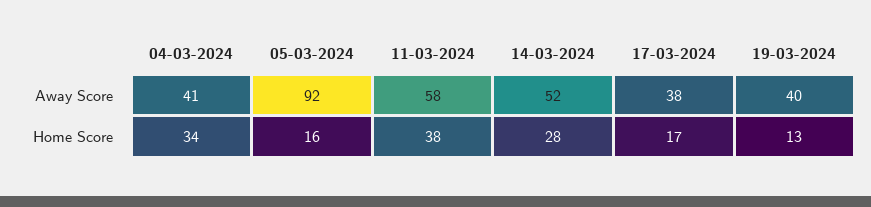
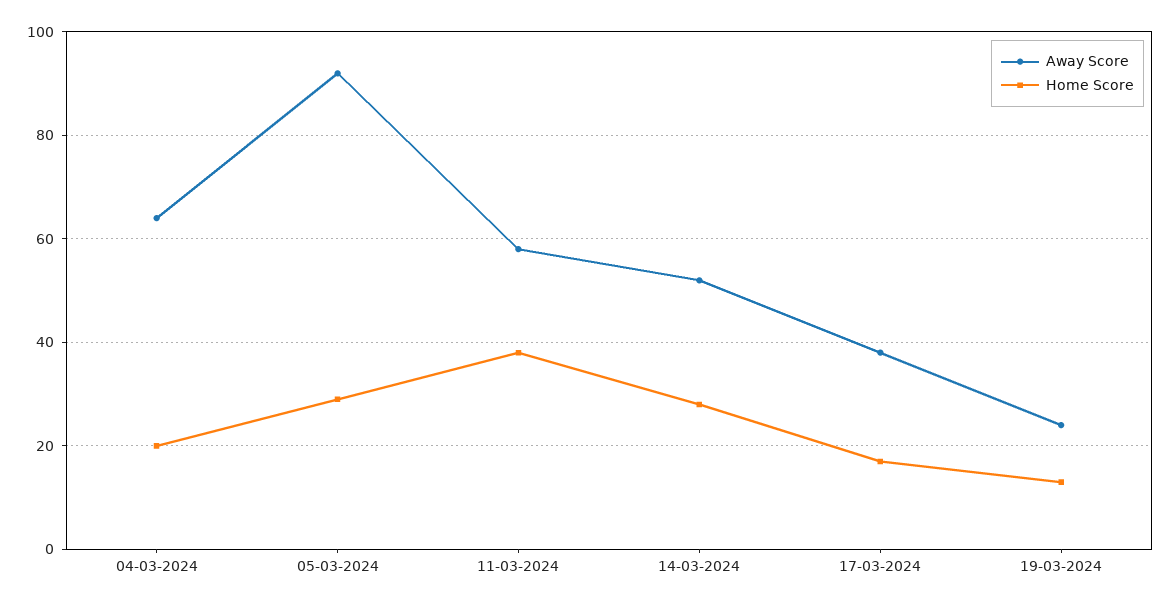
Away Score, 04-03-2024: 41 -> 65
Away Score, 19-03-2024: 40 -> 25
Home Score, 04-03-2024: 34 -> 20
Home Score, 05-03-2024: 16 -> 30

